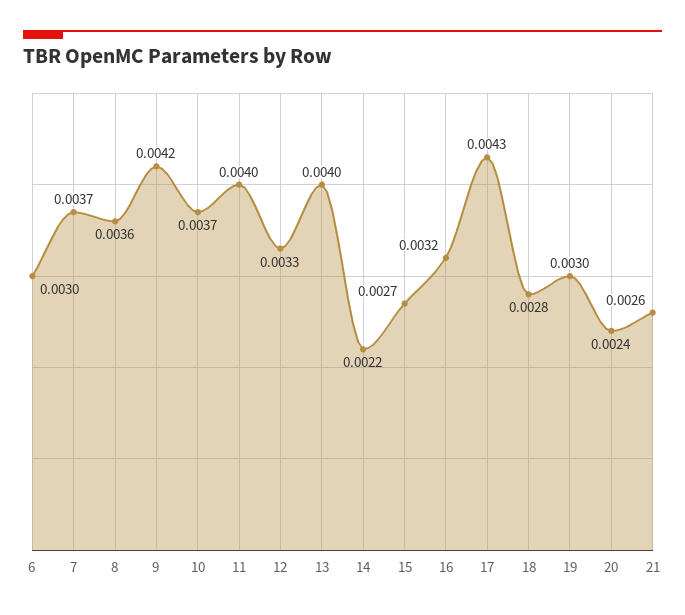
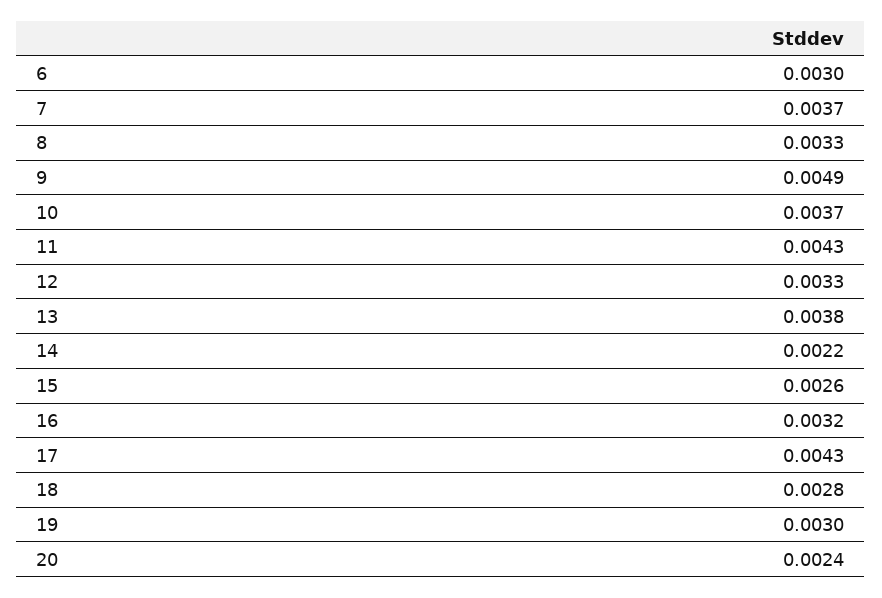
8: 0.0036 -> 0.0033
9: 0.0042 -> 0.0049
11: 0.004 -> 0.0043
13: 0.004 -> 0.0038
15: 0.0027 -> 0.0026
21: 0.0026 -> none

